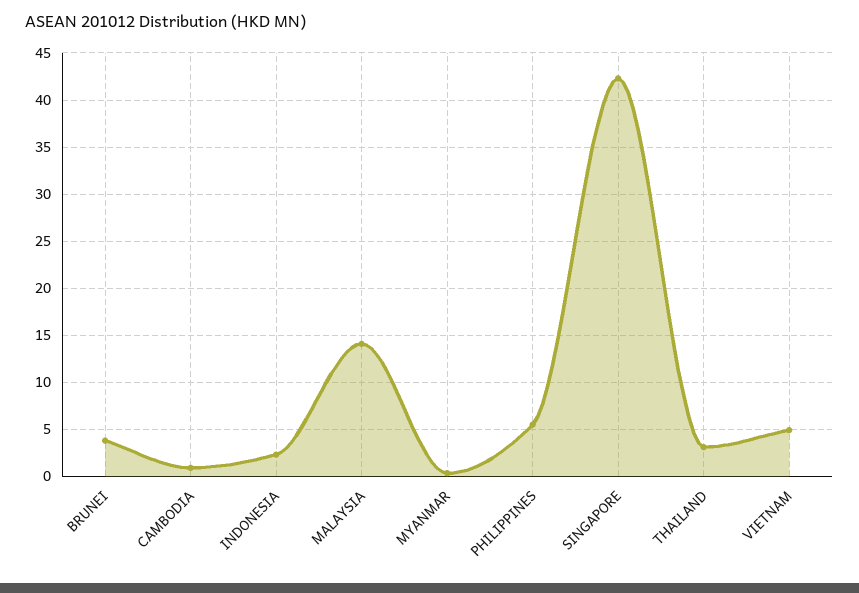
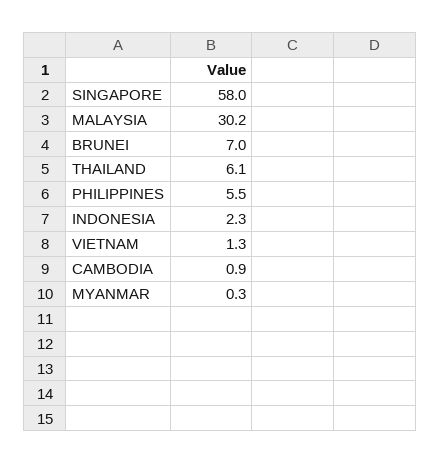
BRUNEI: 4 -> 7
MALAYSIA: 14 -> 30.2
SINGAPORE: 42 -> 58
THAILAND: 3 -> 6.1
VIETNAM: 5 -> 1.3

